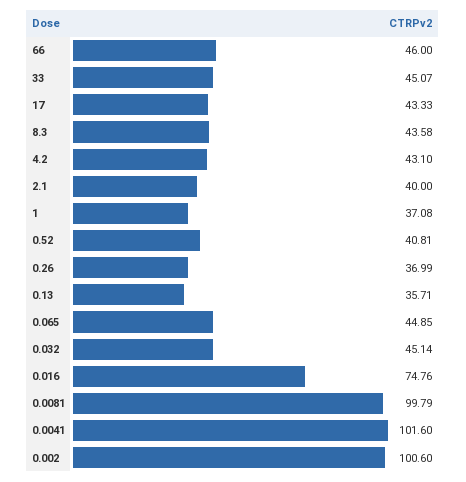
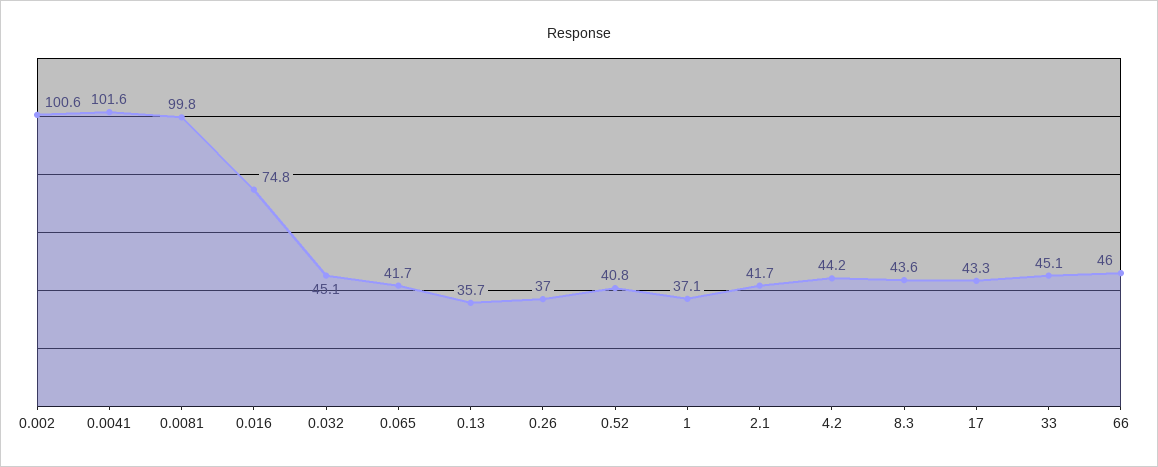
4.2: 43.1 -> 44.2
2.1: 40 -> 41.7
0.065: 44.85 -> 41.7

